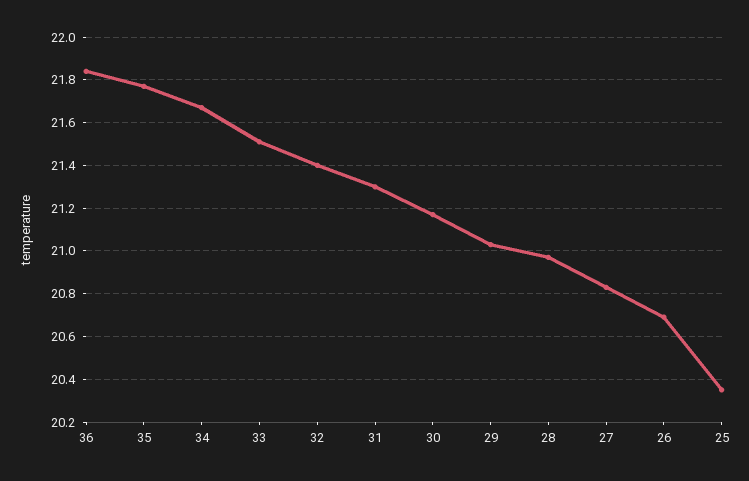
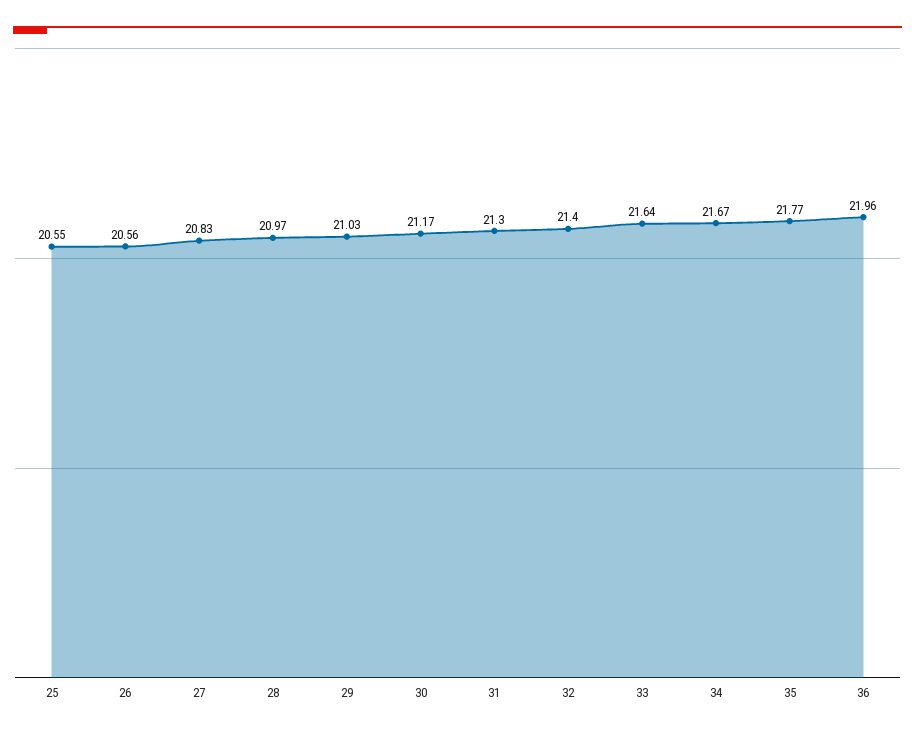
36: 21.85 -> 21.96
33: 21.5 -> 21.64
26: 20.7 -> 20.56
25: 20.35 -> 20.55

